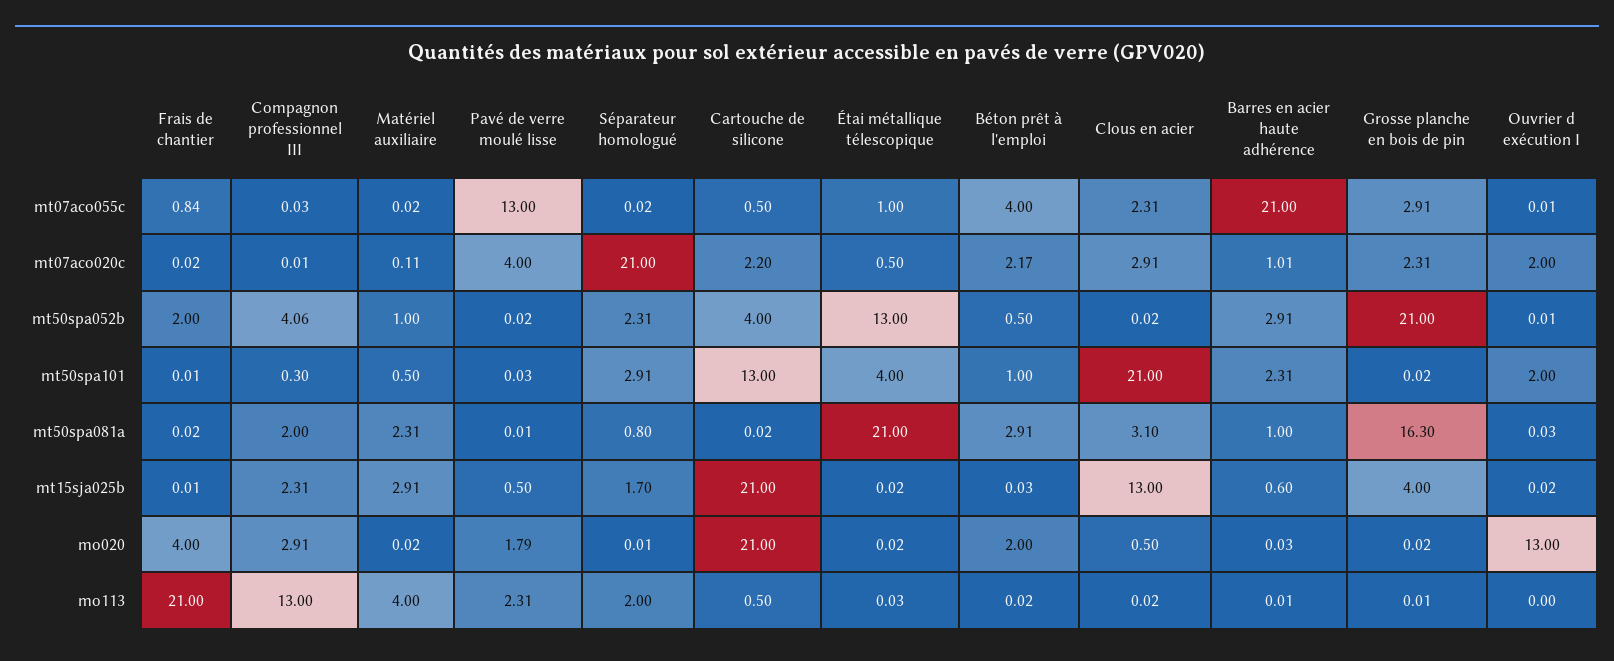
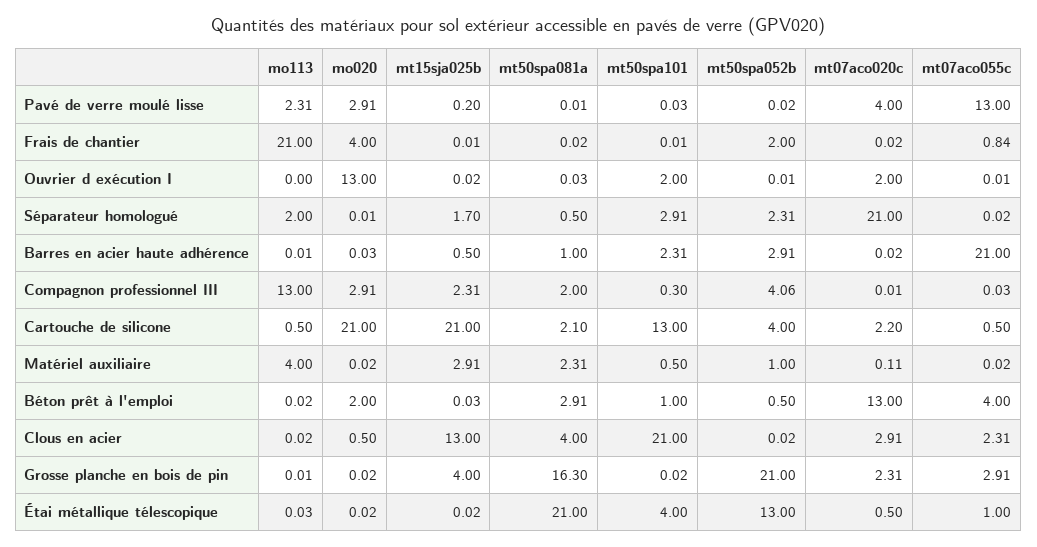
Béton prêt à l'emploi, mt07aco020c: 2.17 -> 13
Barres en acier haute adhérence, mt07aco020c: 1.01 -> 0.02
Séparateur homologué, mt50spa081a: 0.8 -> 0.5
Cartouche de silicone, mt50spa081a: 0.02 -> 2.1
Clous en acier, mt50spa081a: 3.1 -> 4
Pavé de verre moulé lisse, mt15sja025b: 0.5 -> 0.2
Barres en acier haute adhérence, mt15sja025b: 0.6 -> 0.5
Pavé de verre moulé lisse, mo020: 1.79 -> 2.91

